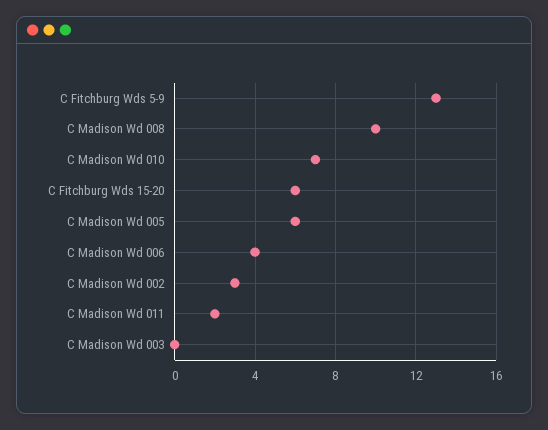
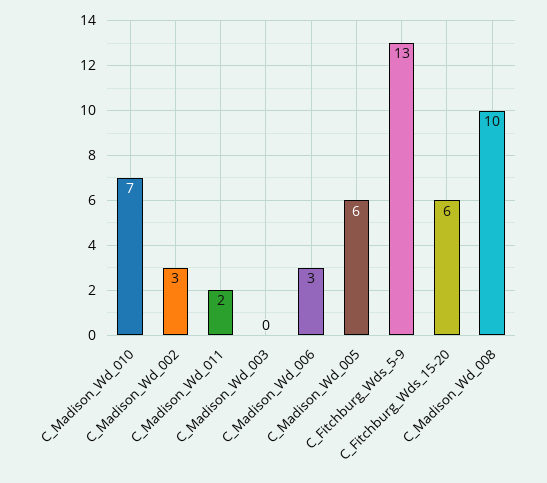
C Madison Wd 006: 4 -> 3

